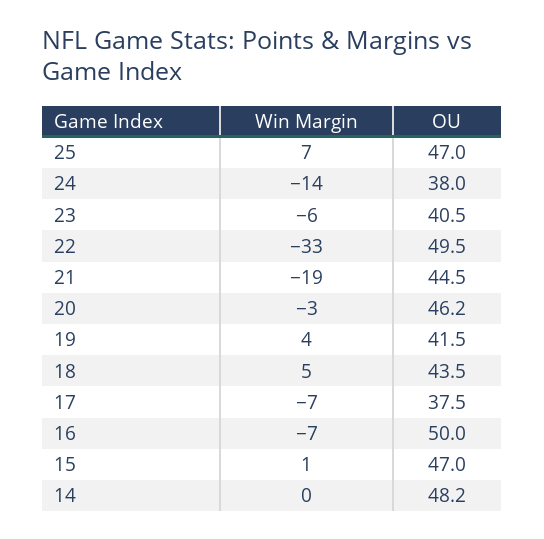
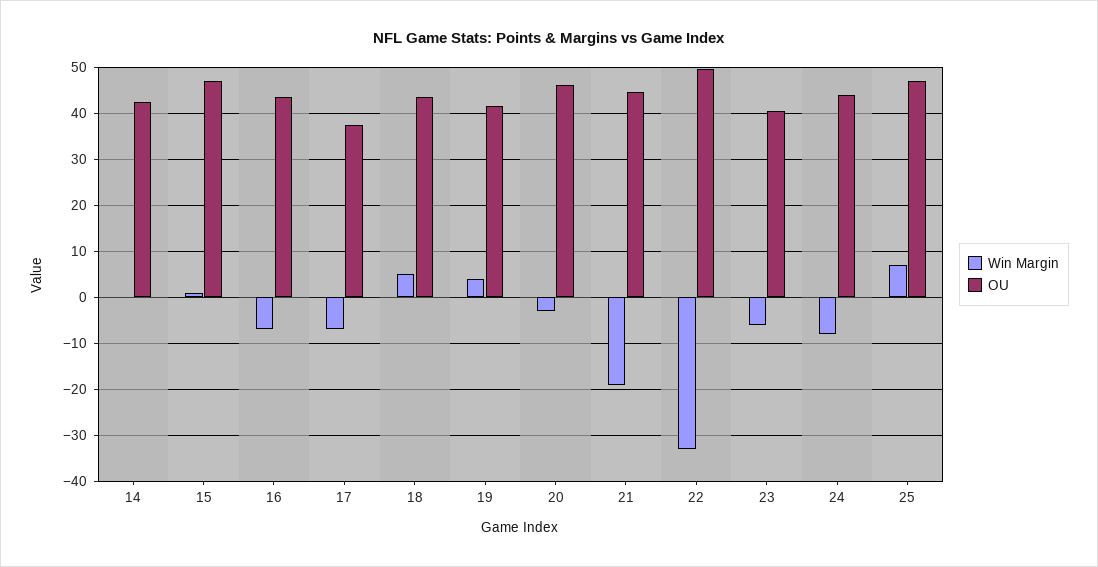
Win Margin, 24: -14 -> -8
OU, 24: 38 -> 44
OU, 16: 50 -> 44
OU, 14: 48.2 -> 42

